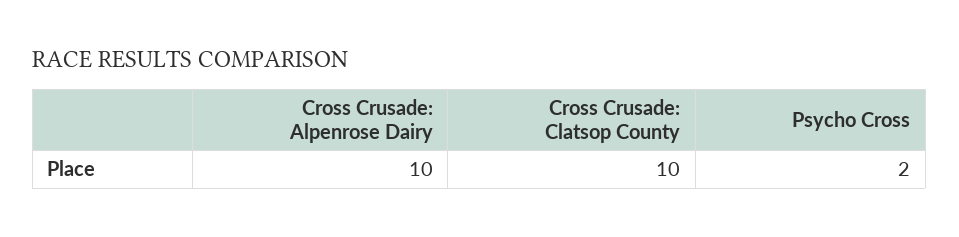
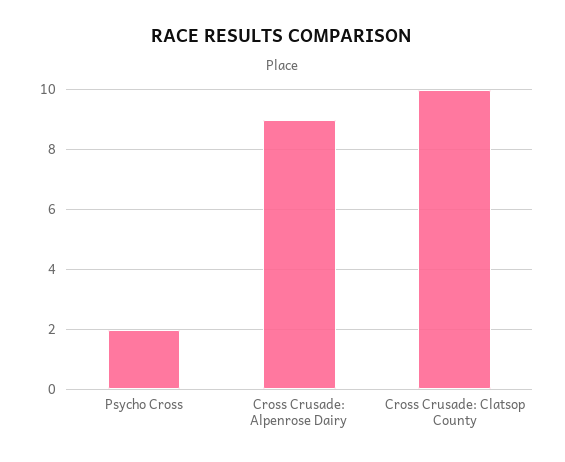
Cross Crusade: Alpenrose Dairy: 10 -> 9

